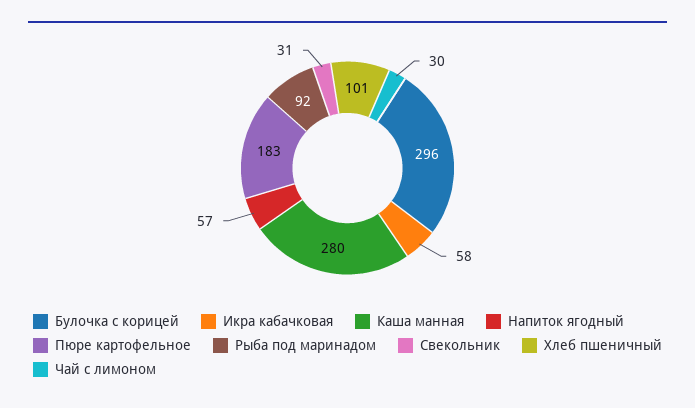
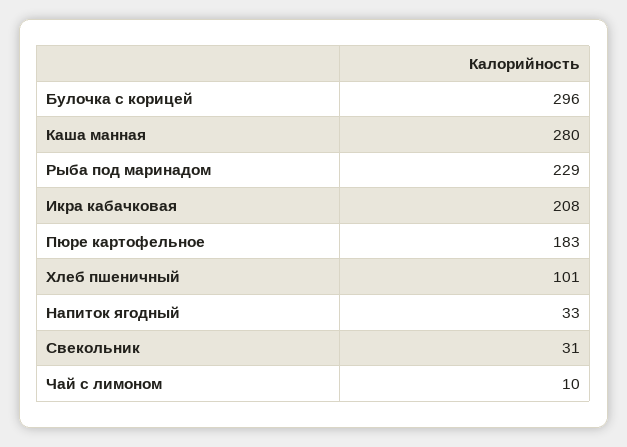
Икра кабачковая: 58 -> 208
Напиток ягодный: 57 -> 33
Рыба под маринадом: 92 -> 229
Чай с лимоном: 30 -> 10

